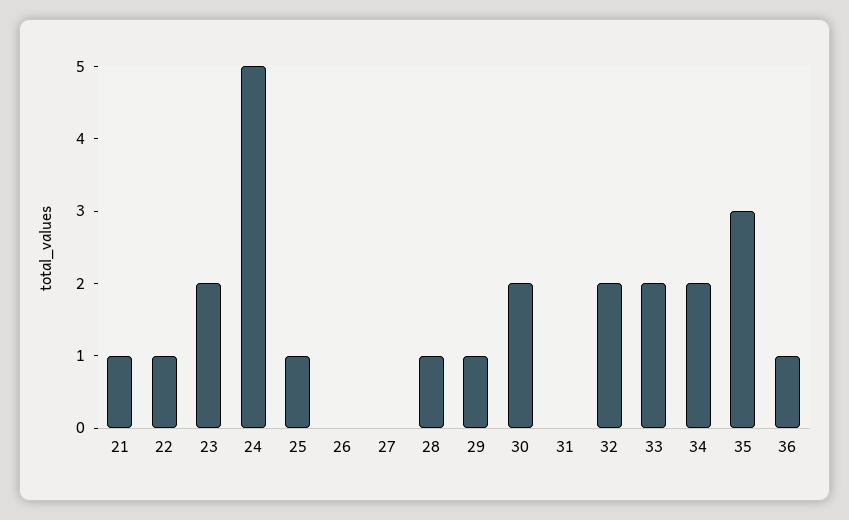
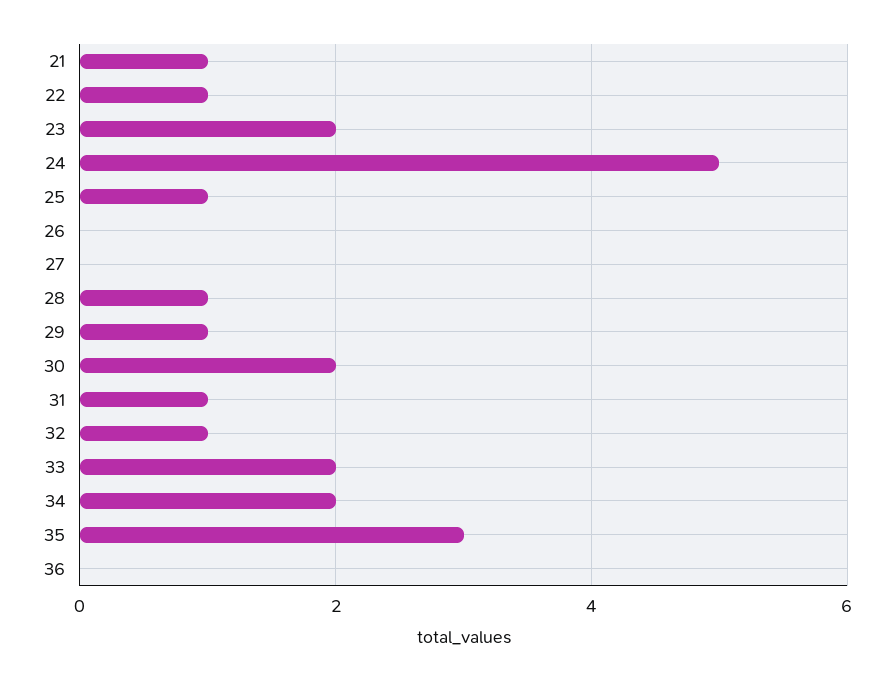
31: 0 -> 1
32: 2 -> 1
36: 1 -> 0

